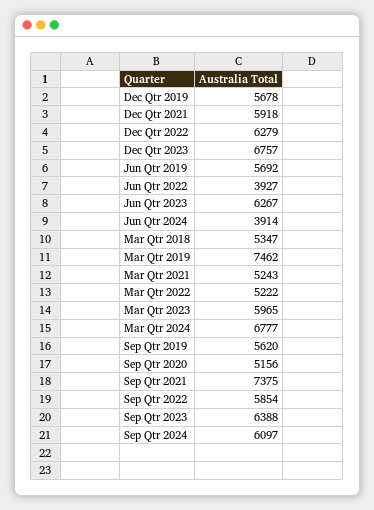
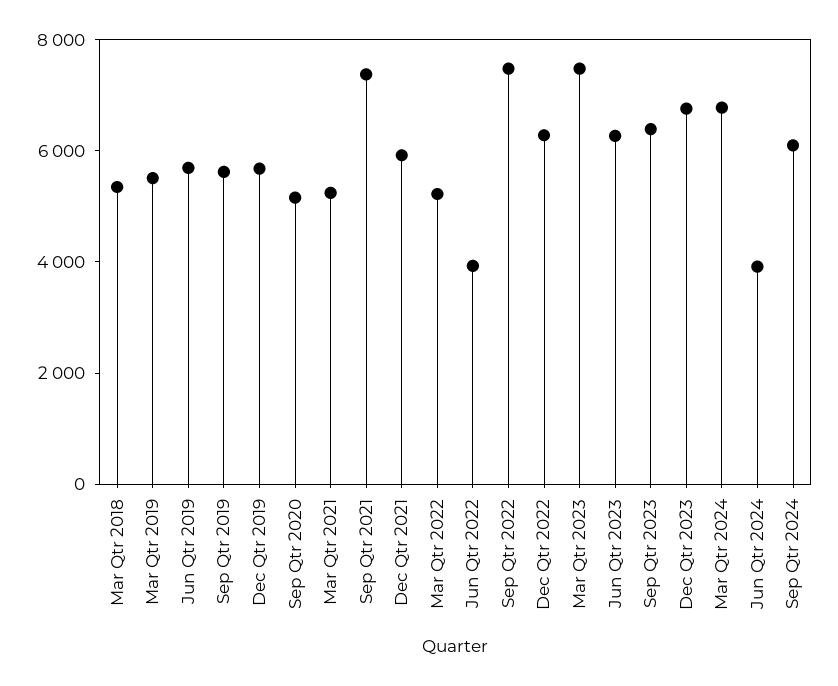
Mar Qtr 2019: 7462 -> 5500
Mar Qtr 2023: 5965 -> 7500
Sep Qtr 2022: 5854 -> 7500

